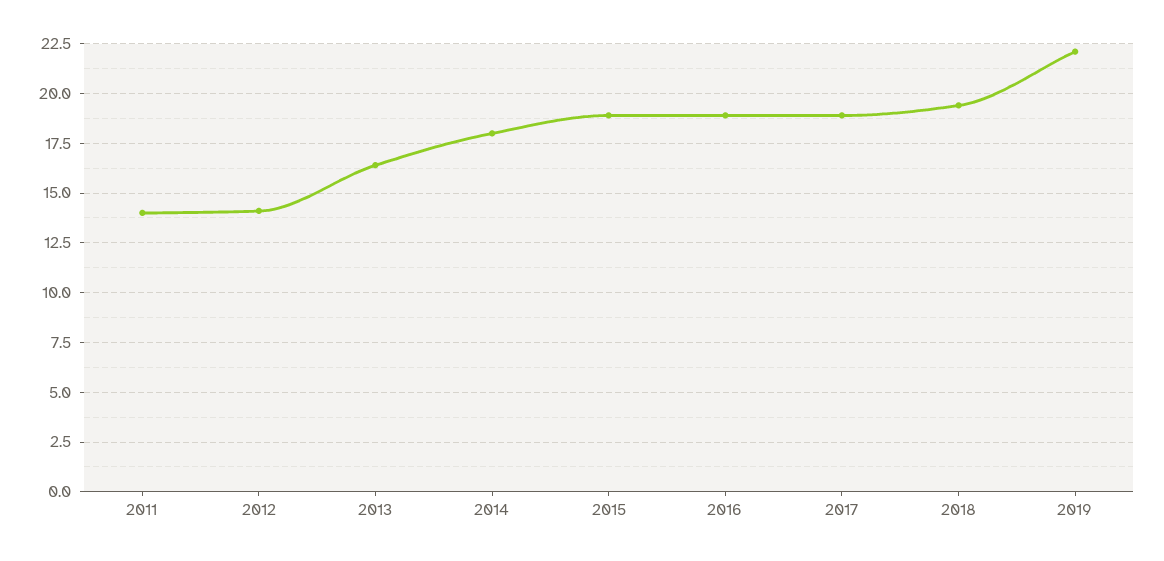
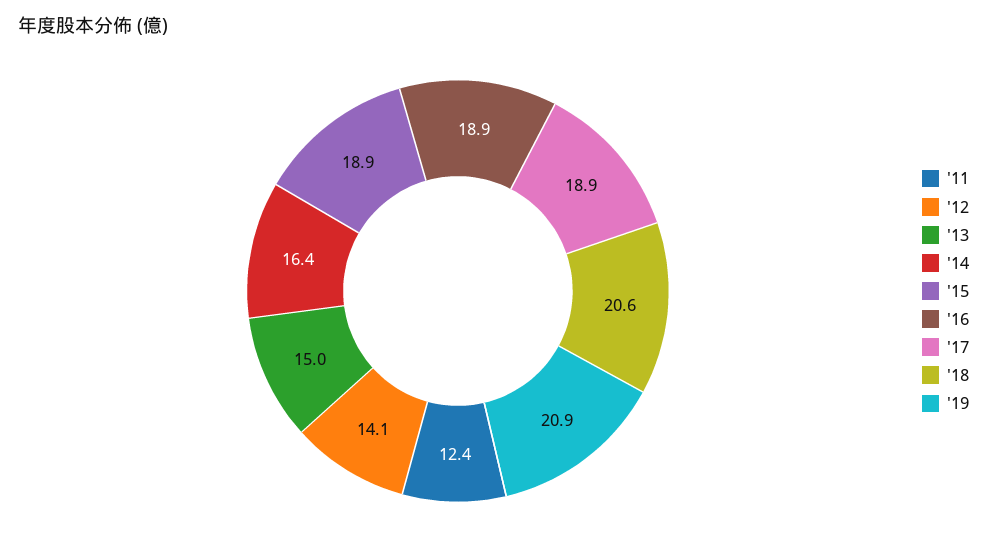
2011: 14 -> 12.4
2013: 16.5 -> 15
2014: 18 -> 16.4
2018: 19.5 -> 20.6
2019: 22 -> 20.9

